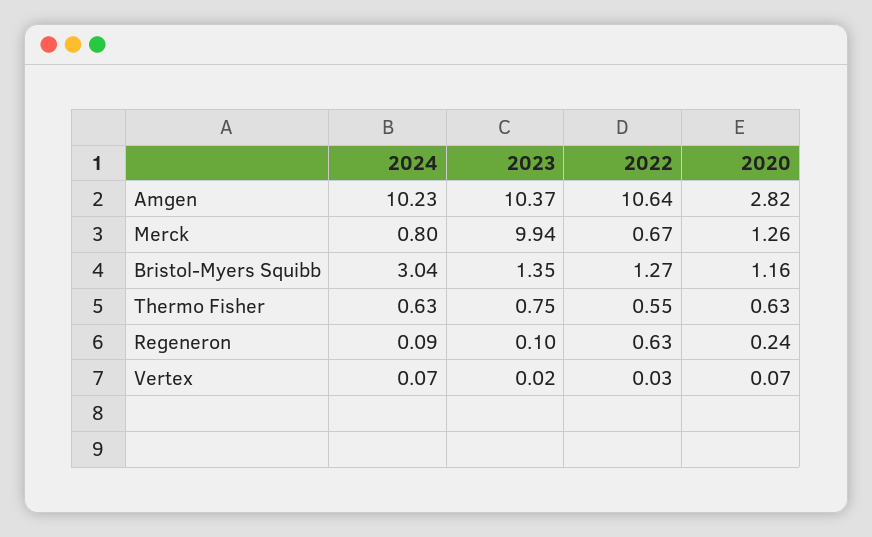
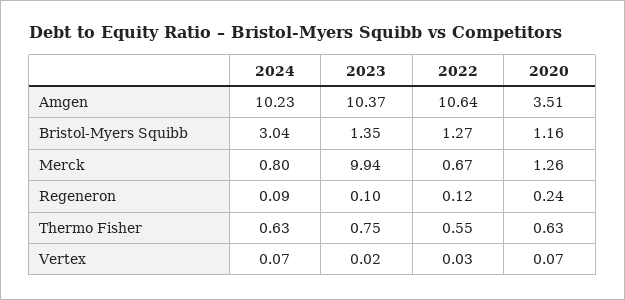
2020, Amgen: 2.82 -> 3.51
2022, Regeneron: 0.63 -> 0.12

